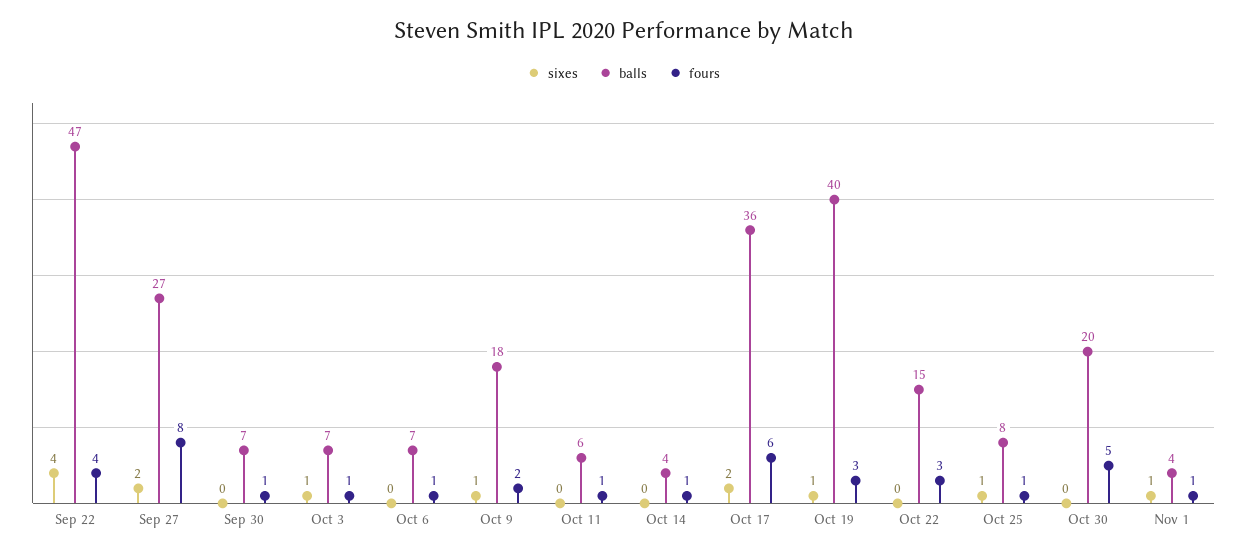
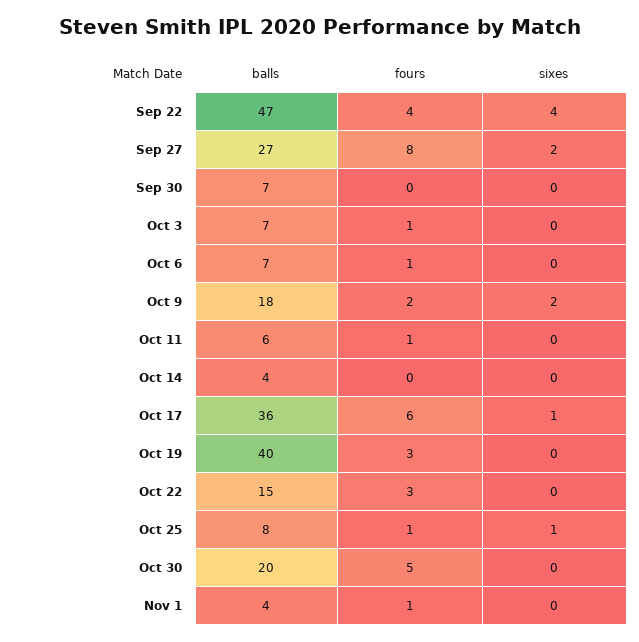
fours, Sep 30: 1 -> 0
sixes, Oct 3: 1 -> 0
sixes, Oct 9: 1 -> 2
fours, Oct 14: 1 -> 0
sixes, Oct 17: 2 -> 1
sixes, Oct 19: 1 -> 0
sixes, Nov 1: 1 -> 0

